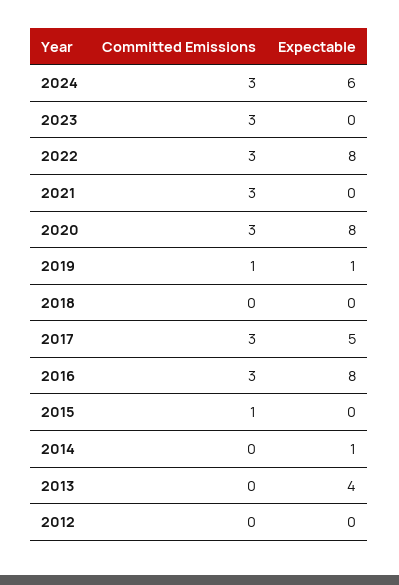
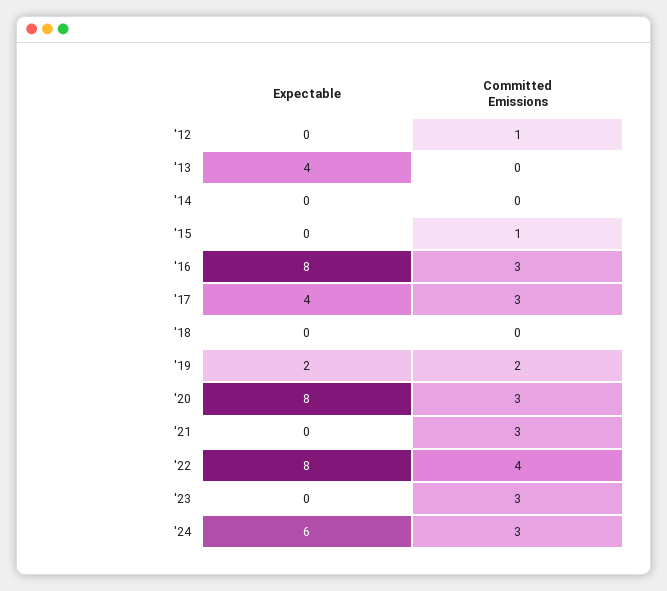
Committed Emissions, 2022: 3 -> 4
Committed Emissions, 2019: 1 -> 2
Expectable, 2019: 1 -> 2
Expectable, 2017: 5 -> 4
Expectable, 2014: 1 -> 0
Committed Emissions, 2012: 0 -> 1

